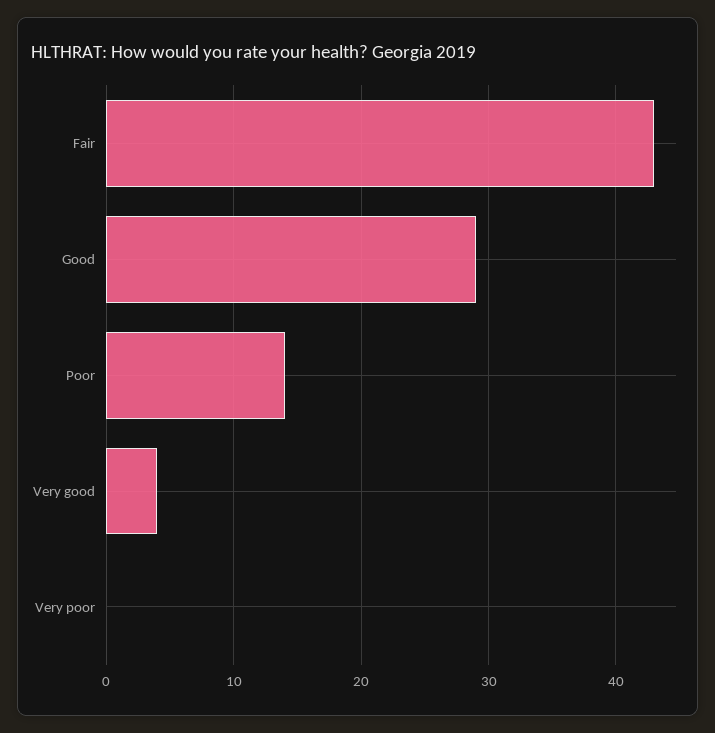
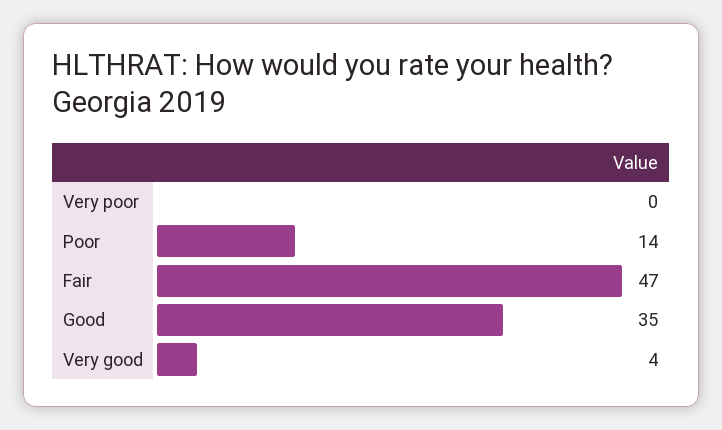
Fair: 43 -> 47
Good: 29 -> 35

